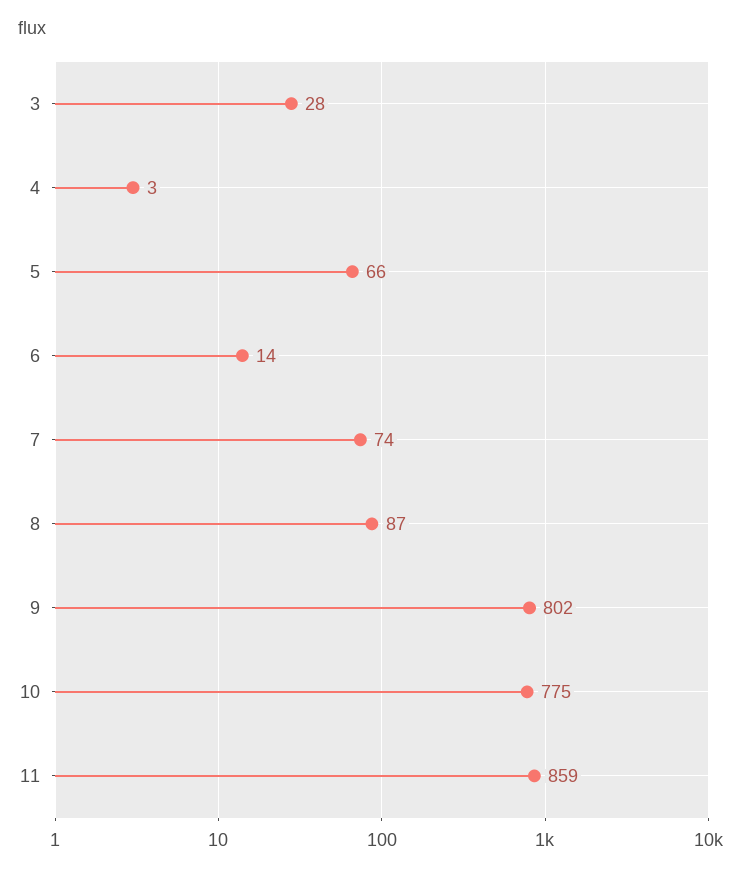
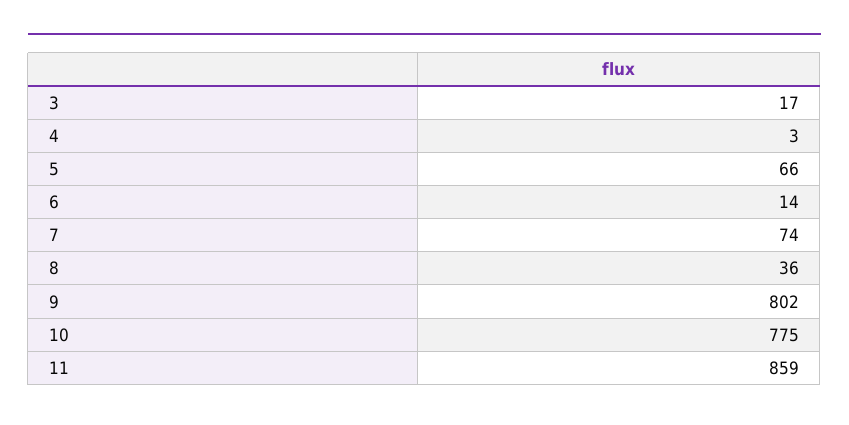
3: 28 -> 17
8: 87 -> 36

